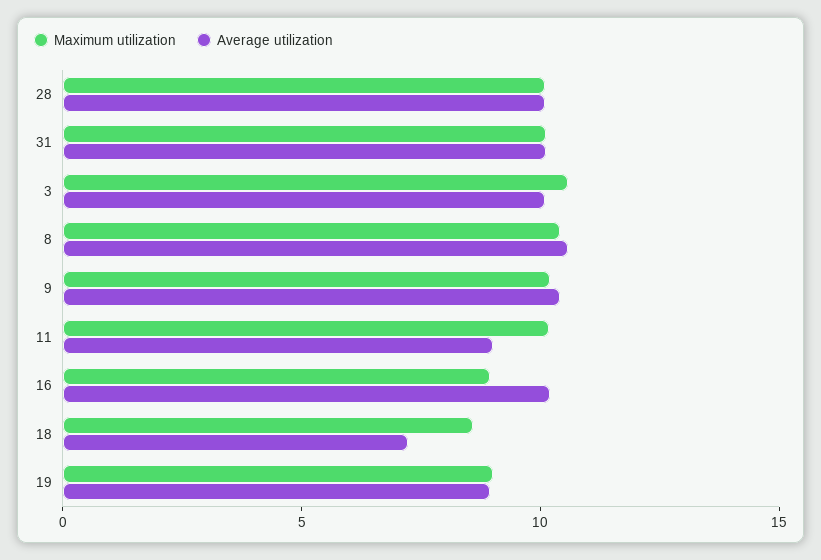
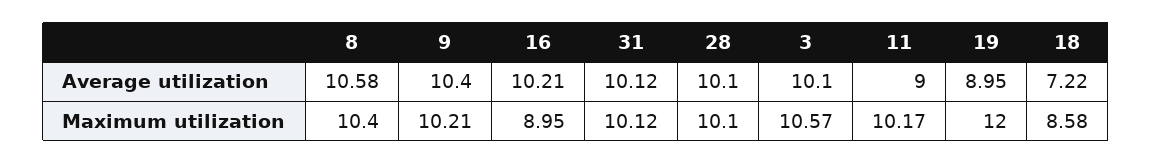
Maximum utilization, 19: 9 -> 12

